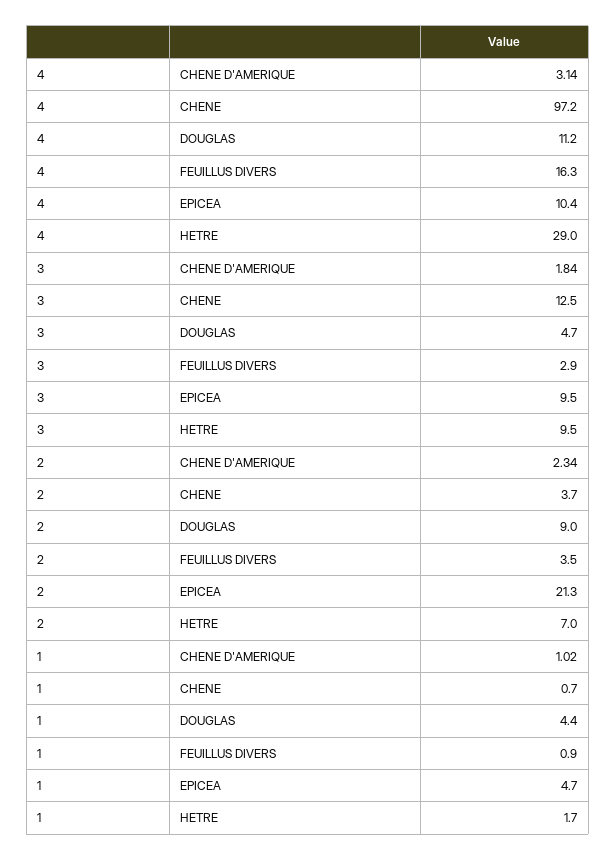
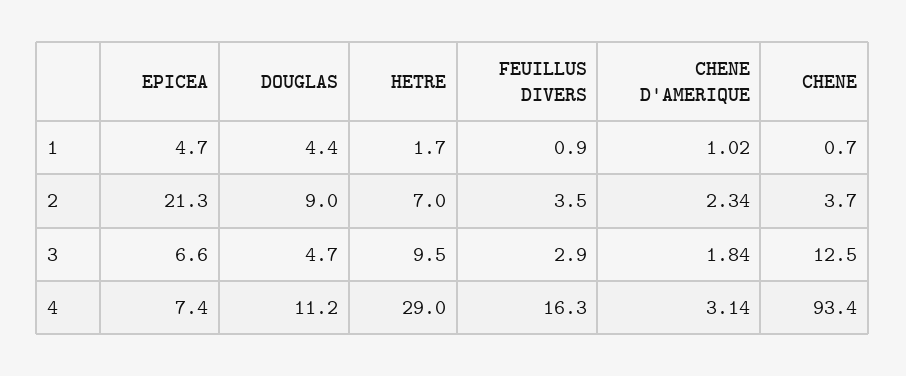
4, CHENE: 97.2 -> 93.4
4, EPICEA: 10.4 -> 7.4
3, EPICEA: 9.5 -> 6.6

